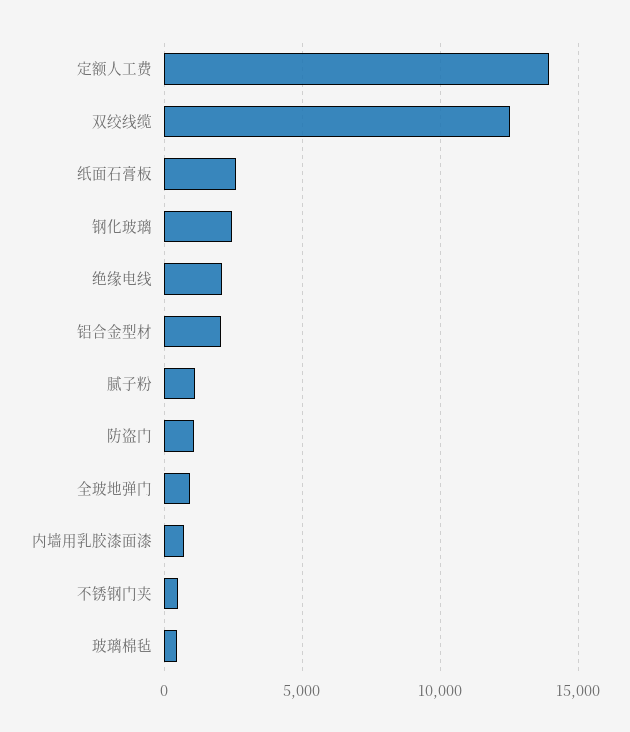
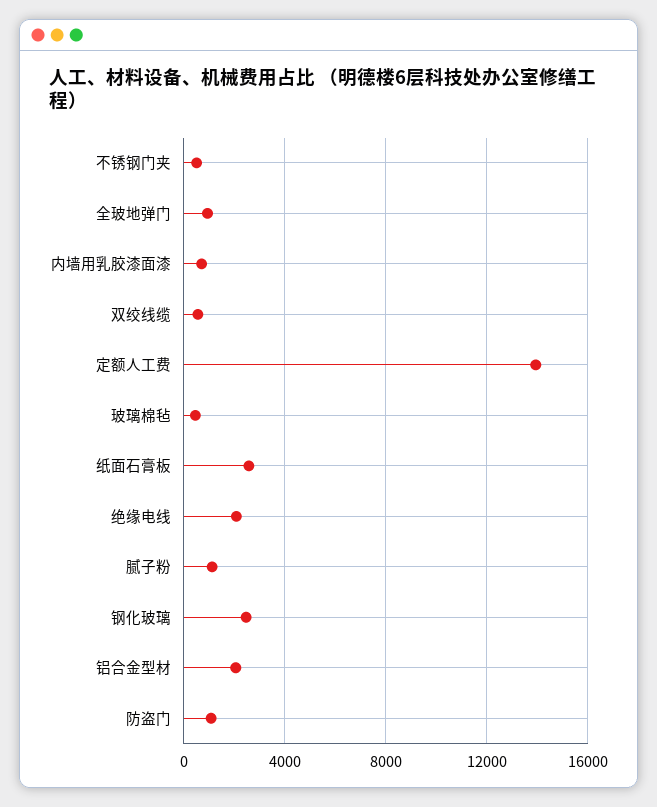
双绞线缆: 12500 -> 500

